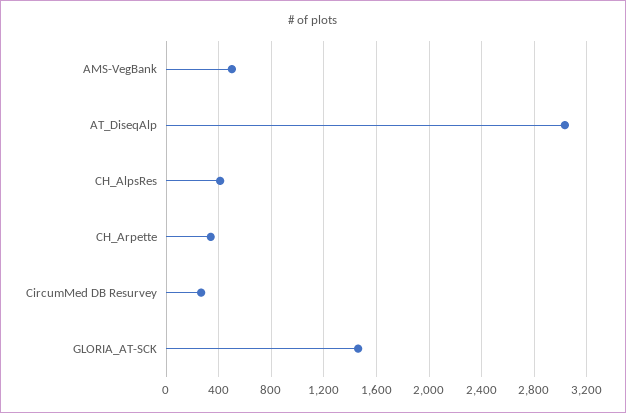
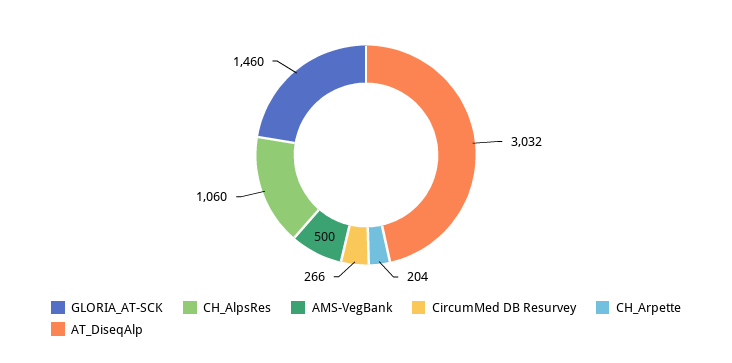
CH_AlpsRes: 400 -> 1060
CH_Arpette: 350 -> 204

